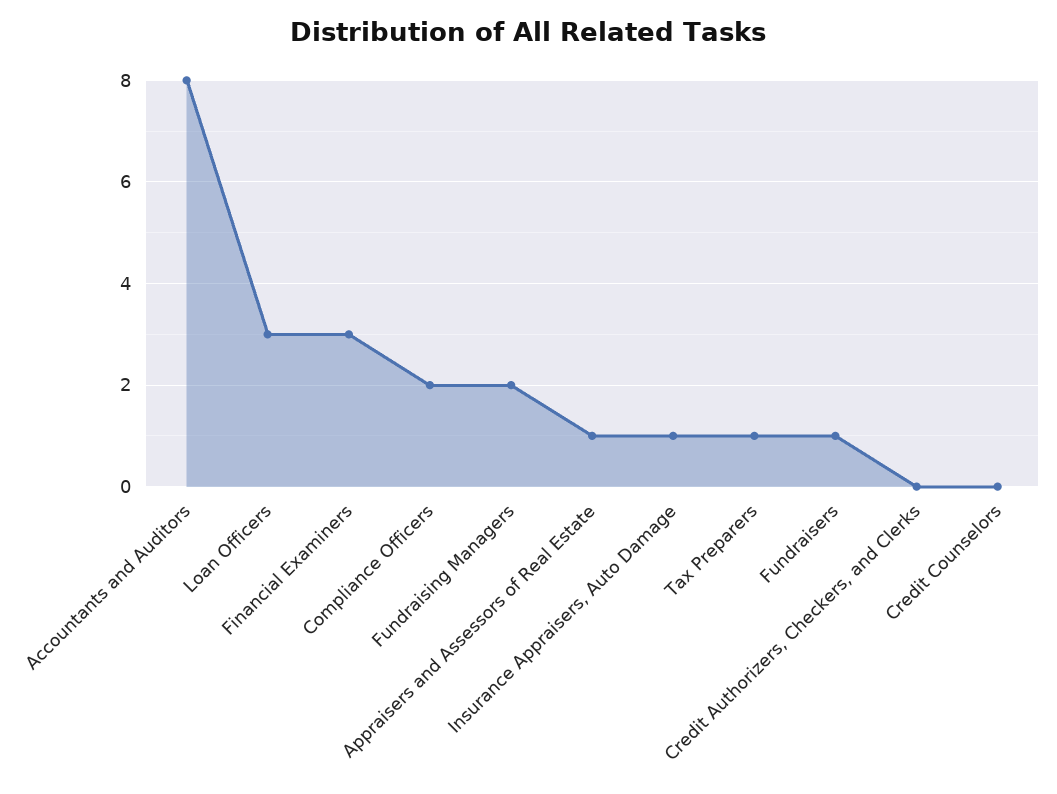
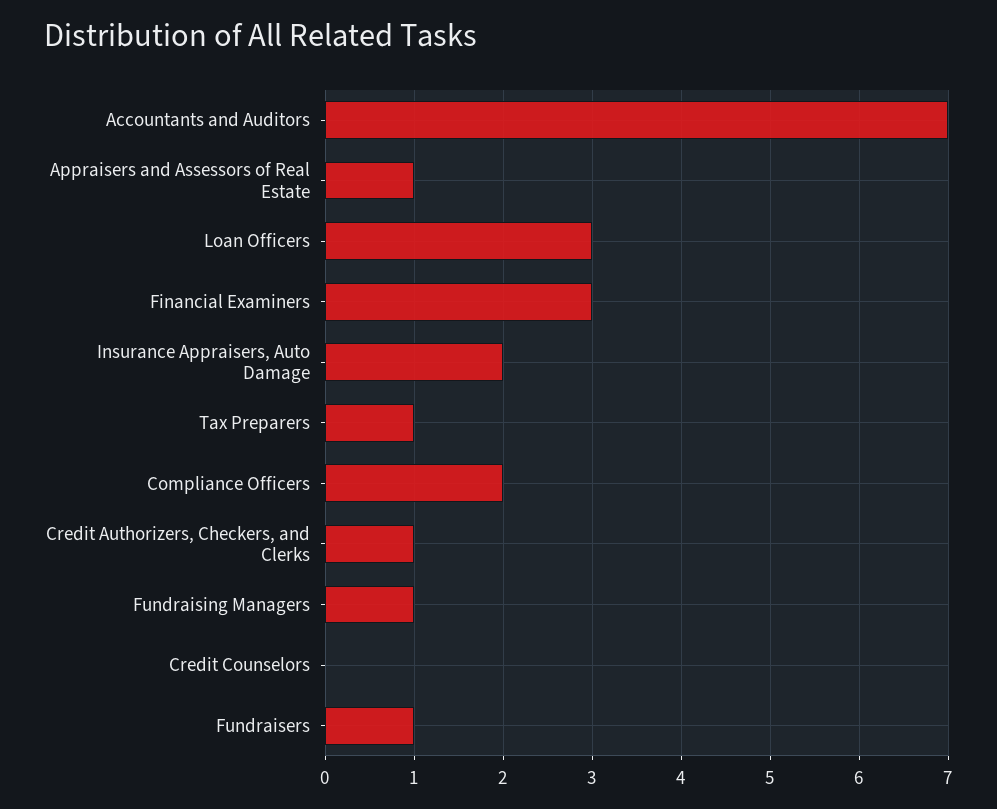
Accountants and Auditors: 8 -> 7
Fundraising Managers: 2 -> 1
Insurance Appraisers, Auto Damage: 1 -> 2
Credit Authorizers, Checkers, and Clerks: 0 -> 1

